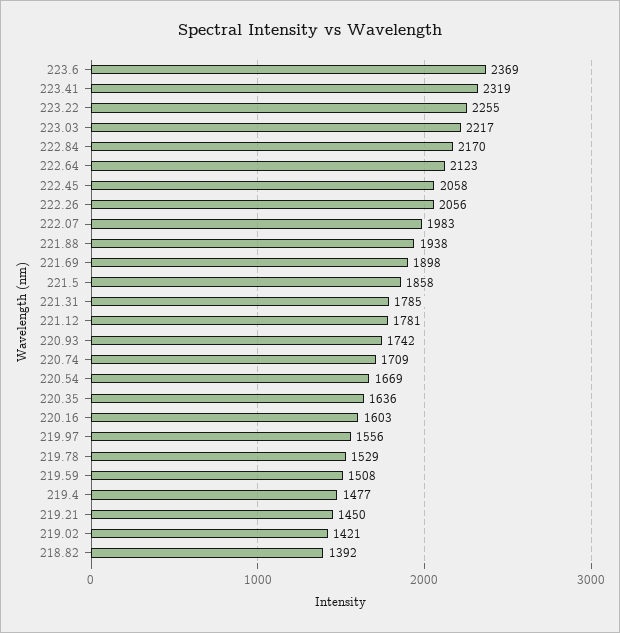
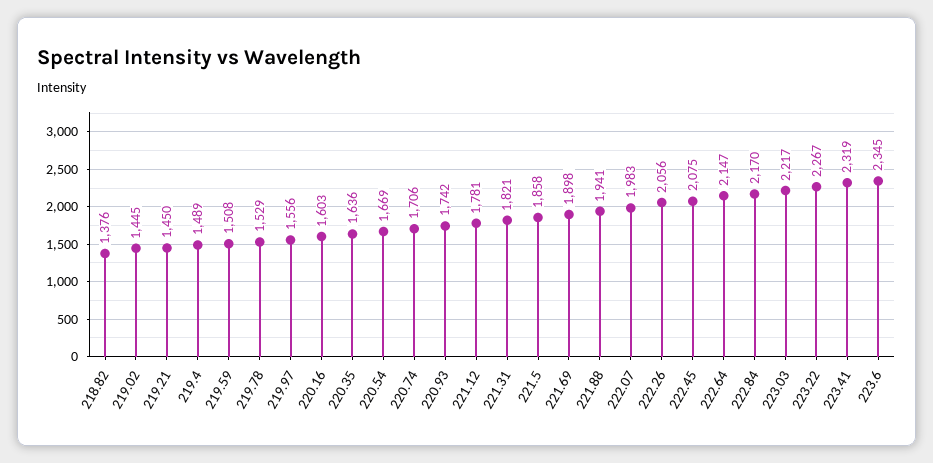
223.6: 2369 -> 2345
223.22: 2255 -> 2267
222.64: 2123 -> 2147
222.45: 2058 -> 2075
221.88: 1938 -> 1941
221.31: 1785 -> 1821
220.74: 1709 -> 1706
219.4: 1477 -> 1489
219.02: 1421 -> 1445
218.82: 1392 -> 1376

